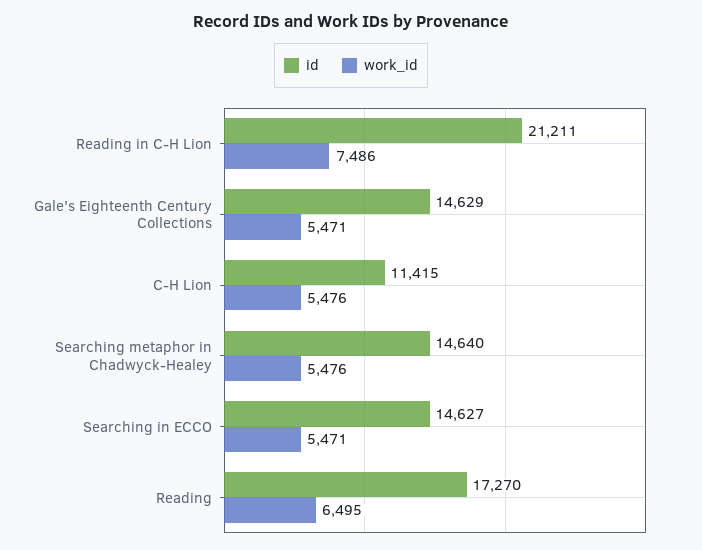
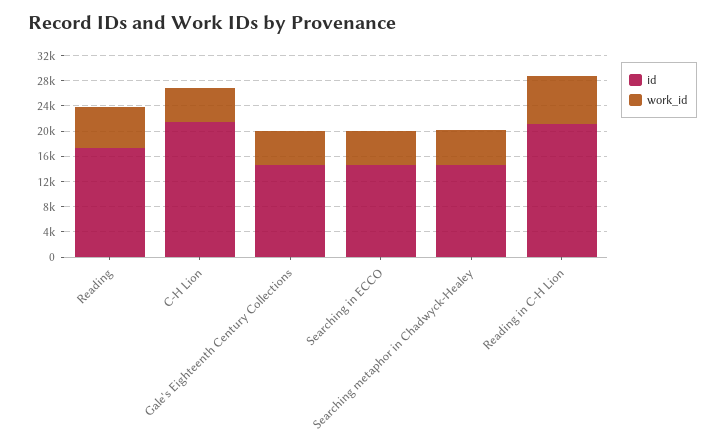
id, C-H Lion: 11415 -> 22000

